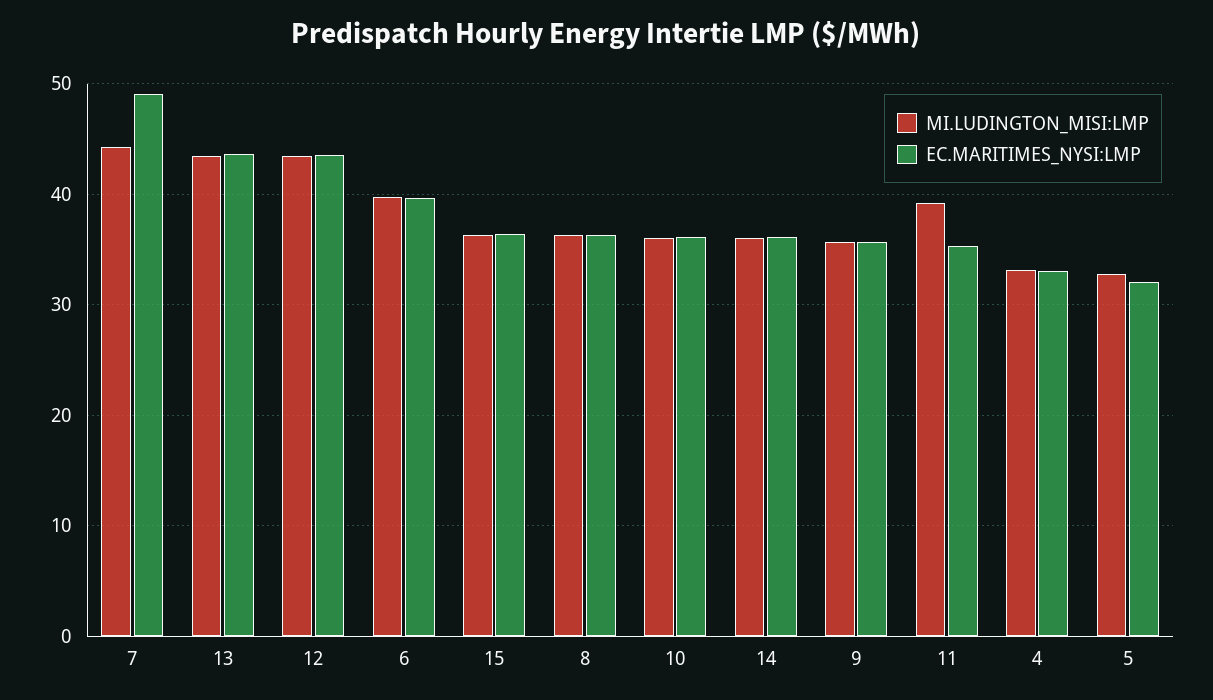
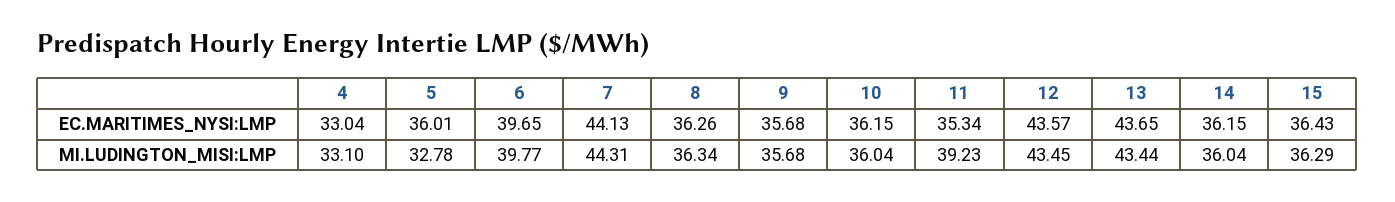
EC.MARITIMES_NYSI:LMP, 7: 49 -> 44.13
EC.MARITIMES_NYSI:LMP, 5: 32 -> 36.01

